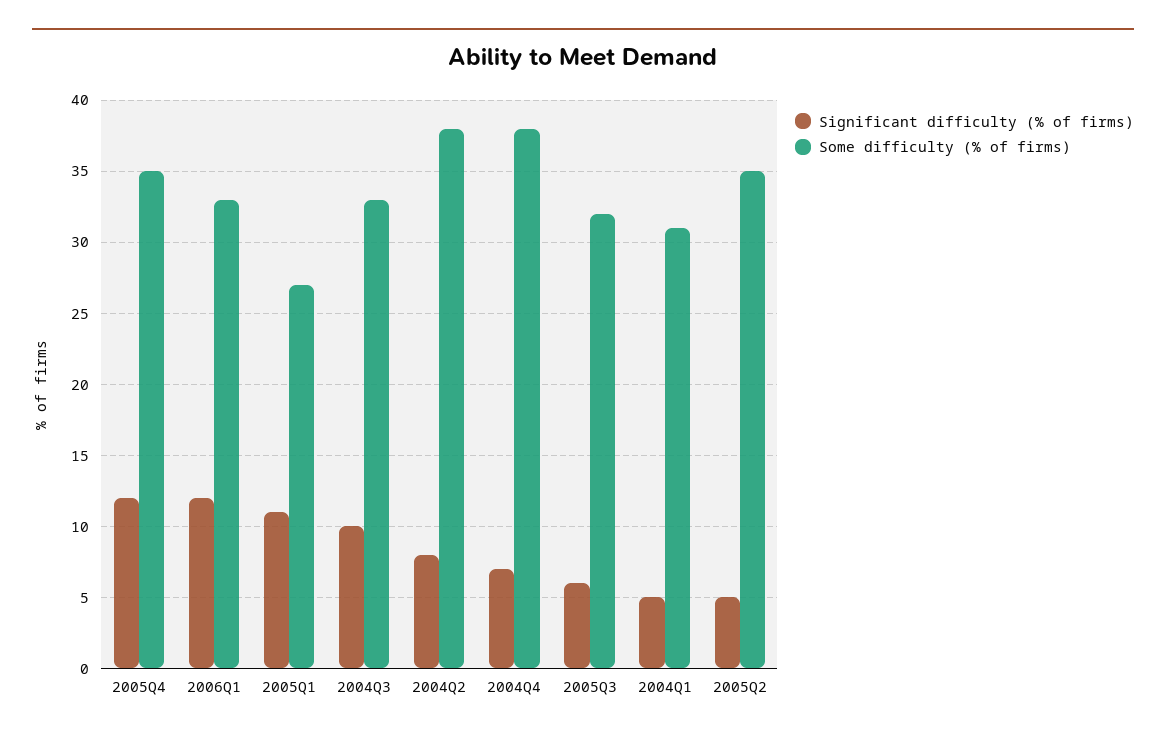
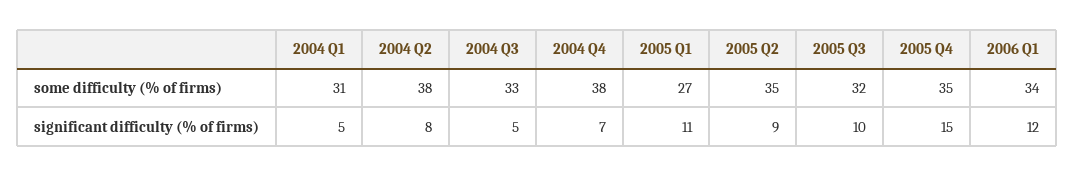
Significant difficulty (% of firms), 2005Q4: 12 -> 15
Some difficulty (% of firms), 2006Q1: 33 -> 34
Significant difficulty (% of firms), 2004Q3: 10 -> 5
Significant difficulty (% of firms), 2005Q3: 6 -> 10
Significant difficulty (% of firms), 2005Q2: 5 -> 9

